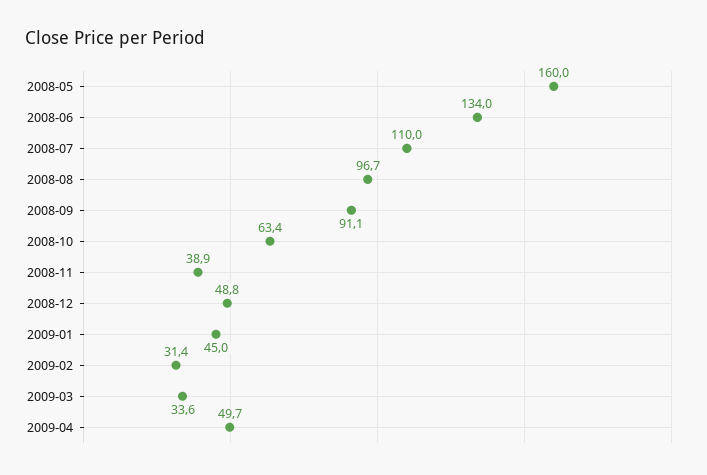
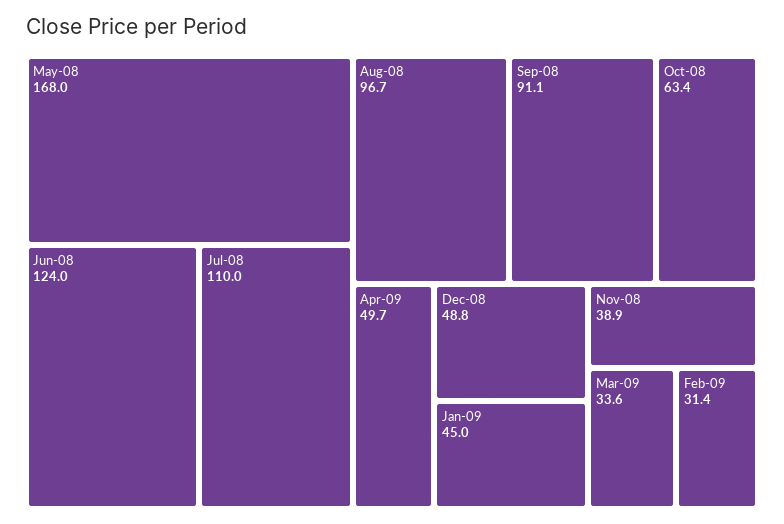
2008-05: 160 -> 168
2008-06: 134 -> 124

